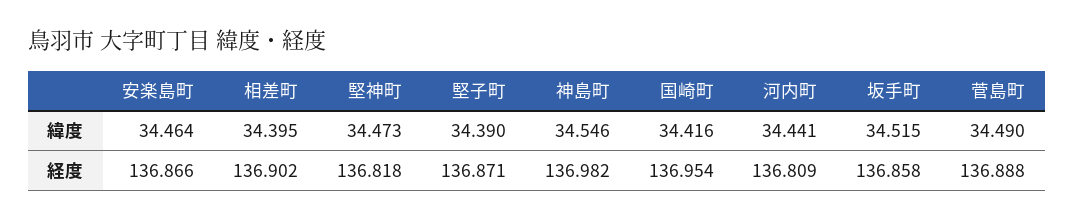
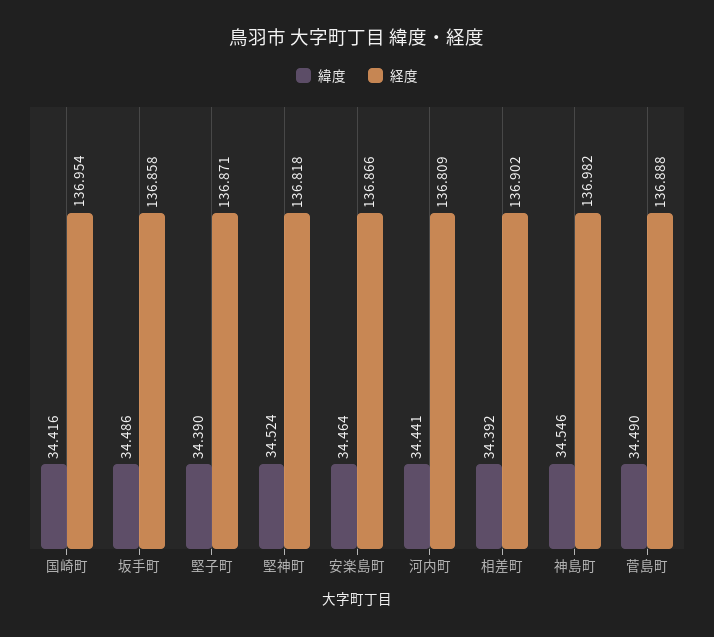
緯度, 相差町: 34.395 -> 34.392
緯度, 堅神町: 34.473 -> 34.524
緯度, 坂手町: 34.515 -> 34.486

